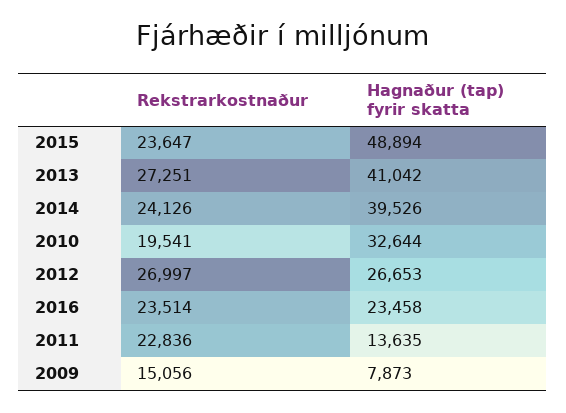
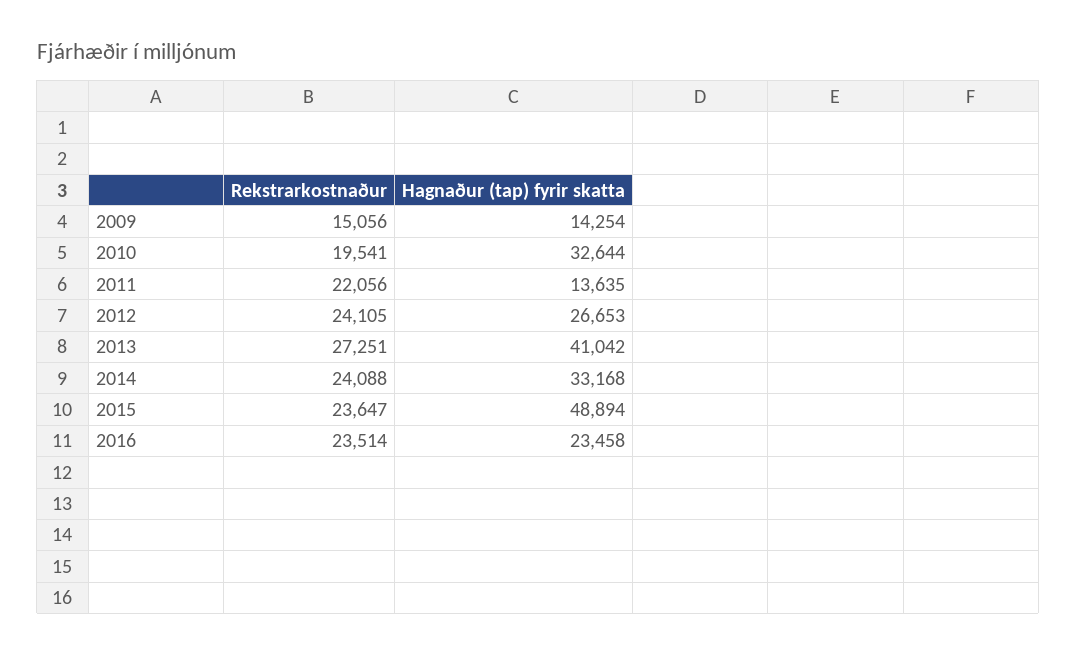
Rekstrarkostnaður, 2014: 24126 -> 24088
Hagnaður (tap) fyrir skatta, 2014: 39526 -> 33168
Rekstrarkostnaður, 2012: 26997 -> 24105
Rekstrarkostnaður, 2011: 22836 -> 22056
Hagnaður (tap) fyrir skatta, 2009: 7873 -> 14254

